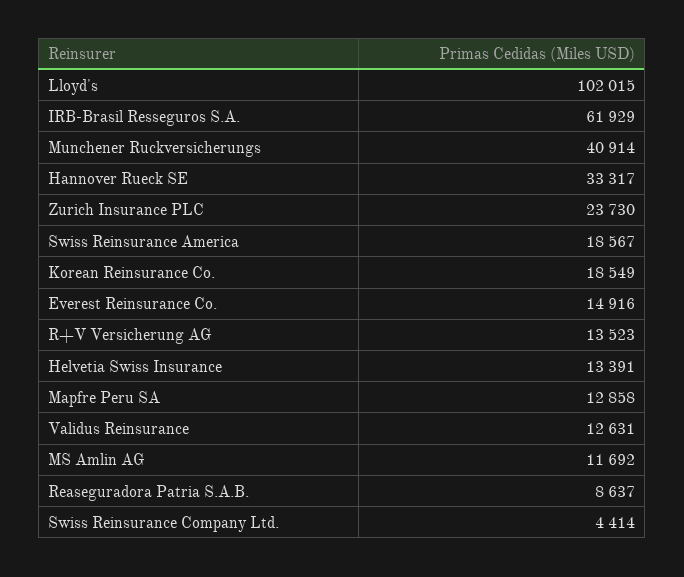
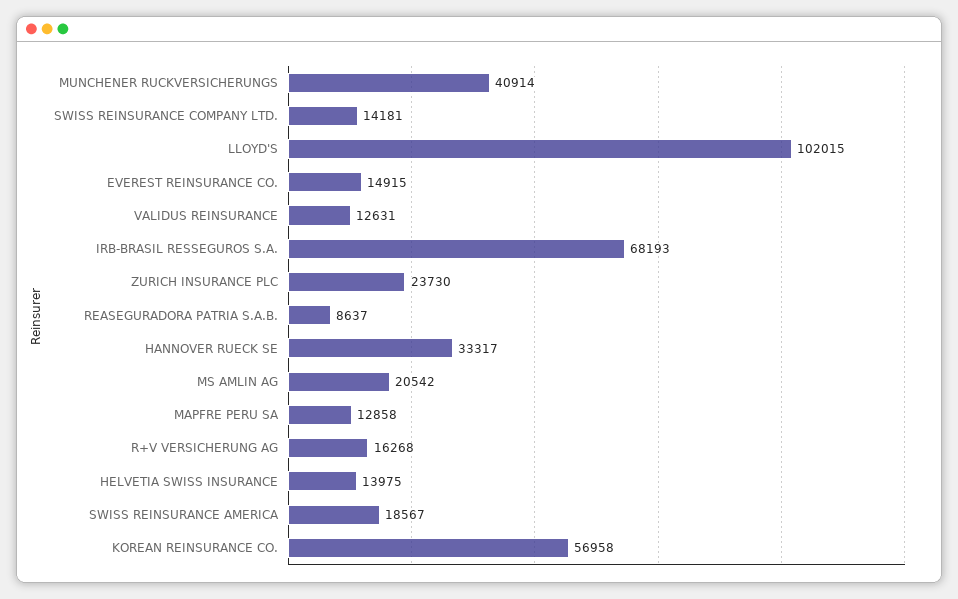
IRB-Brasil Resseguros S.A.: 61929 -> 68193
Korean Reinsurance Co.: 18549 -> 56958
Everest Reinsurance Co.: 14916 -> 14915
R+V Versicherung AG: 13523 -> 16268
Helvetia Swiss Insurance: 13391 -> 13975
MS Amlin AG: 11692 -> 20542
Swiss Reinsurance Company Ltd.: 4414 -> 14181

